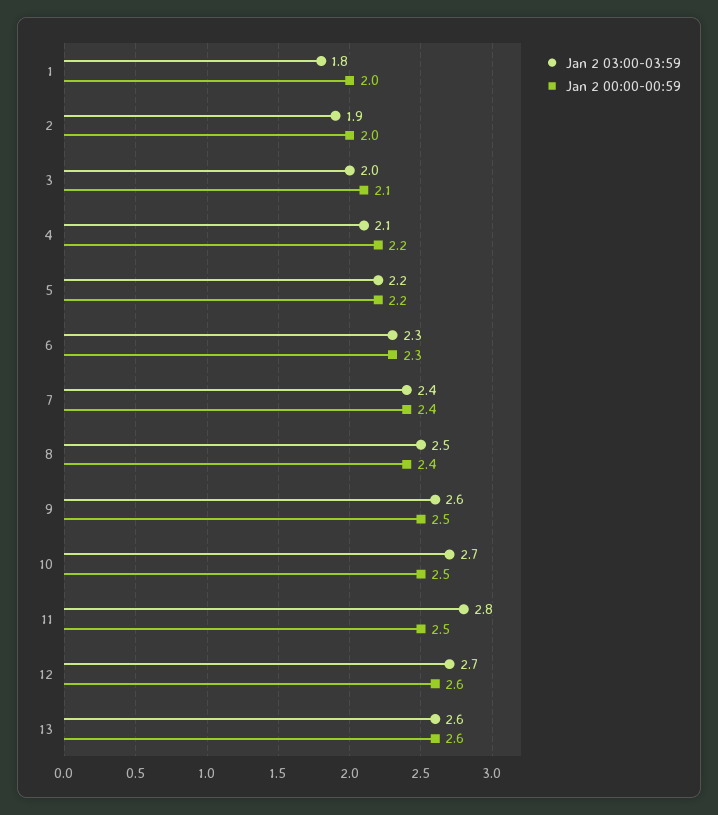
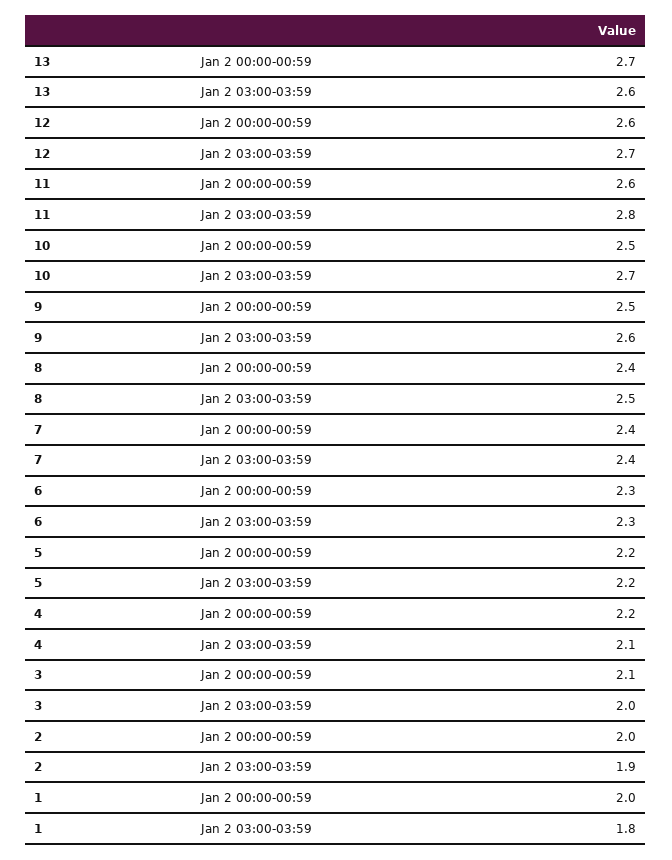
Jan 2 00:00-00:59, 11: 2.5 -> 2.6
Jan 2 00:00-00:59, 13: 2.6 -> 2.7

